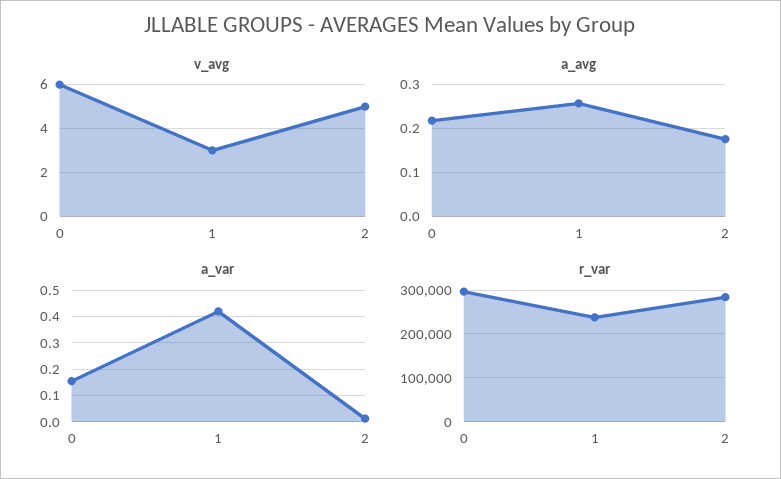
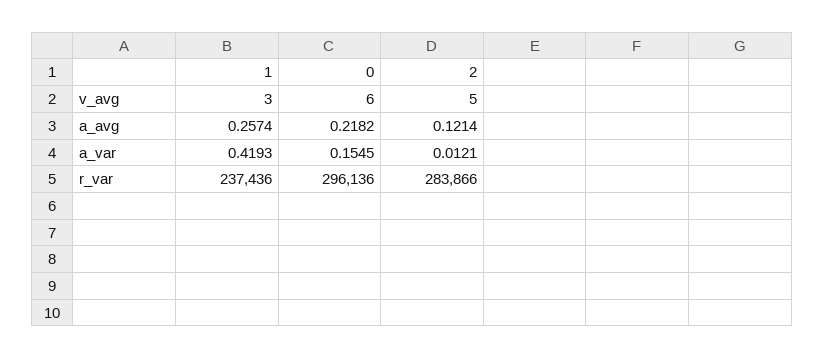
a_avg, 2: 0.18 -> 0.1214

